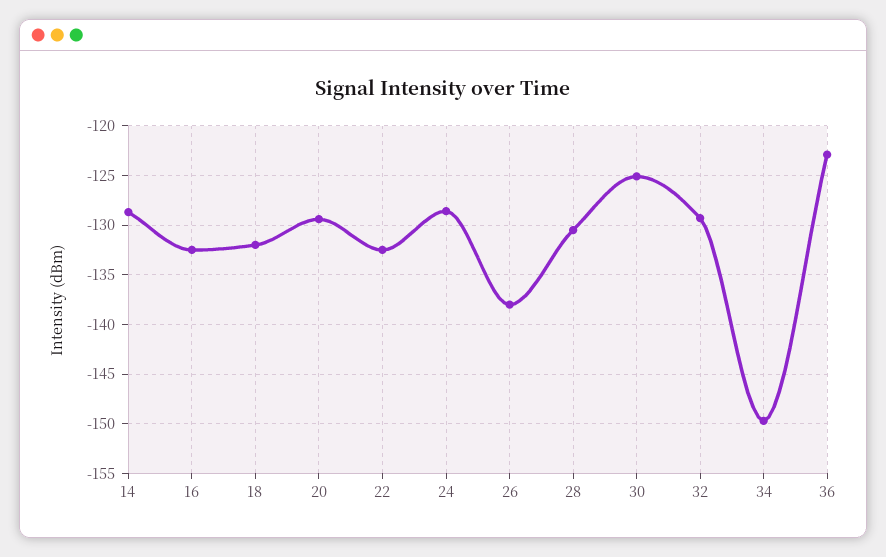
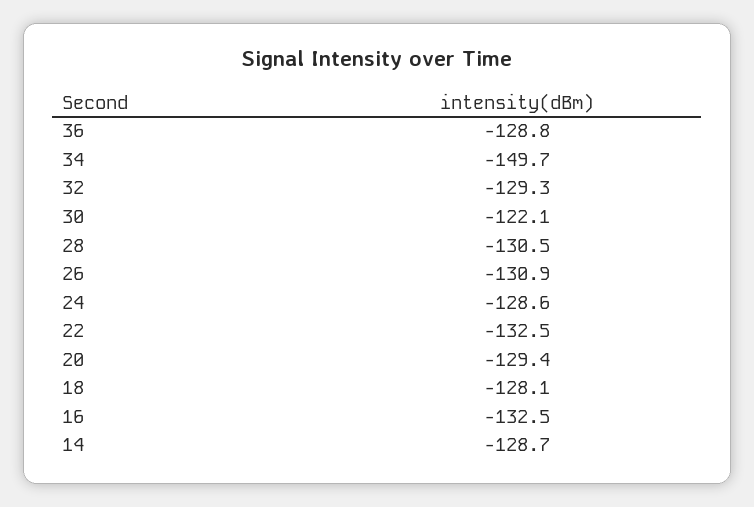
18: -132 -> -128.1
26: -138 -> -130.9
30: -125 -> -122.1
36: -123 -> -128.8

